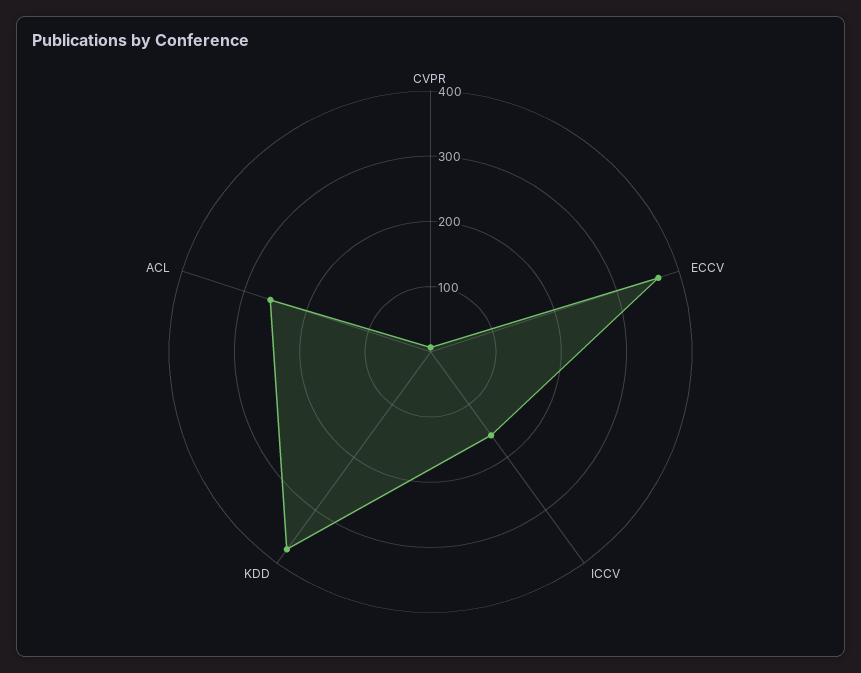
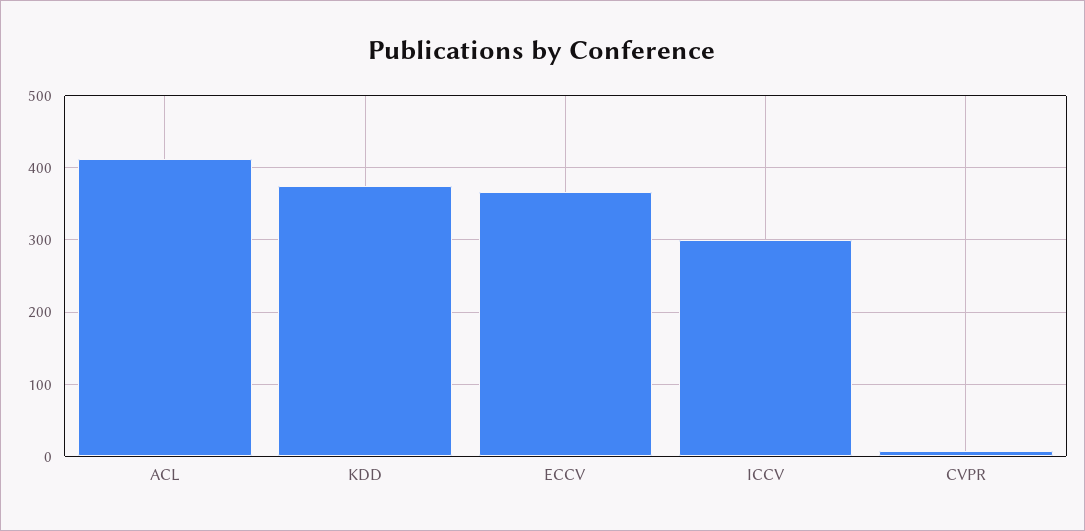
ICCV: 160 -> 300
ACL: 260 -> 410

